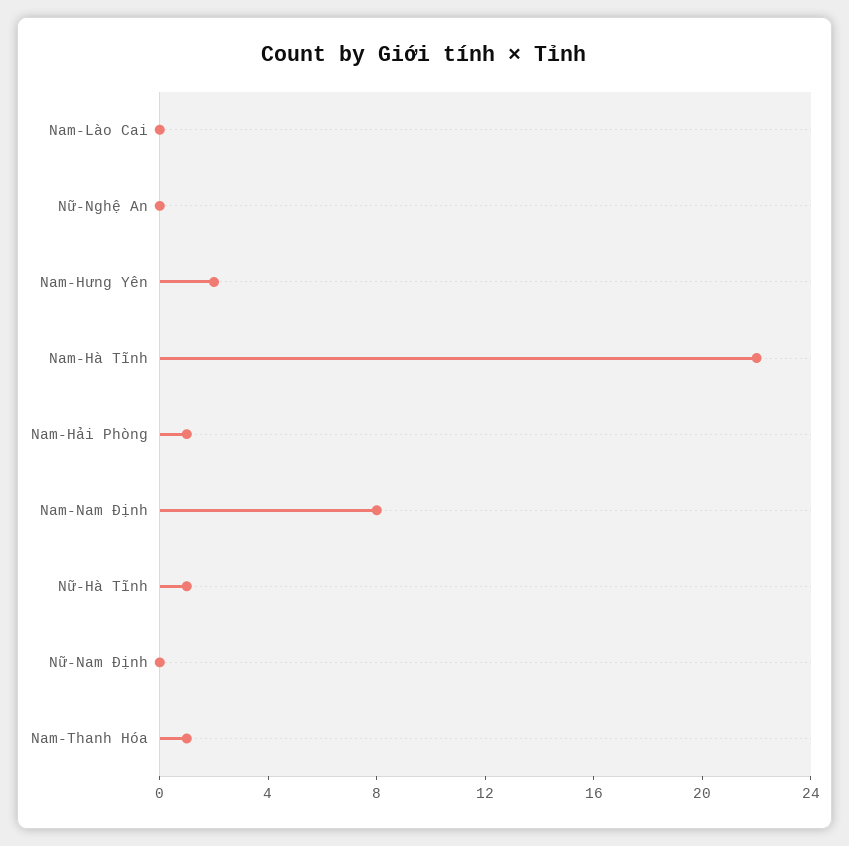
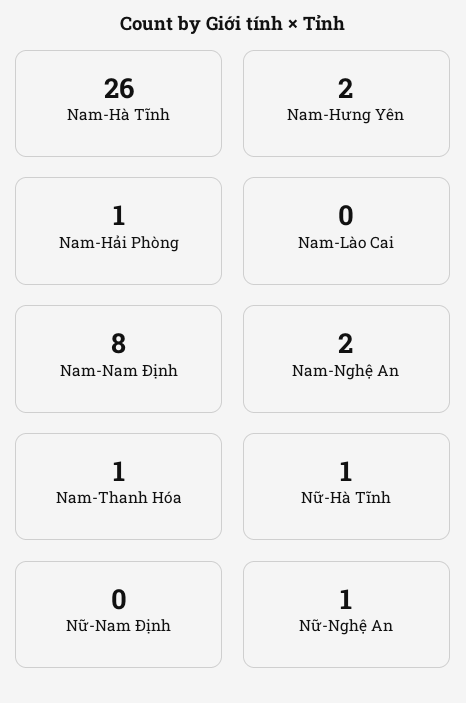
Nữ-Nghệ An: 0 -> 1
Nam-Hà Tĩnh: 22 -> 26
Nam-Nghệ An: none -> 2

